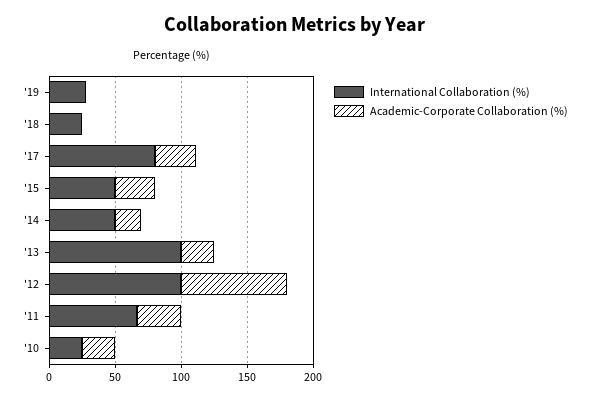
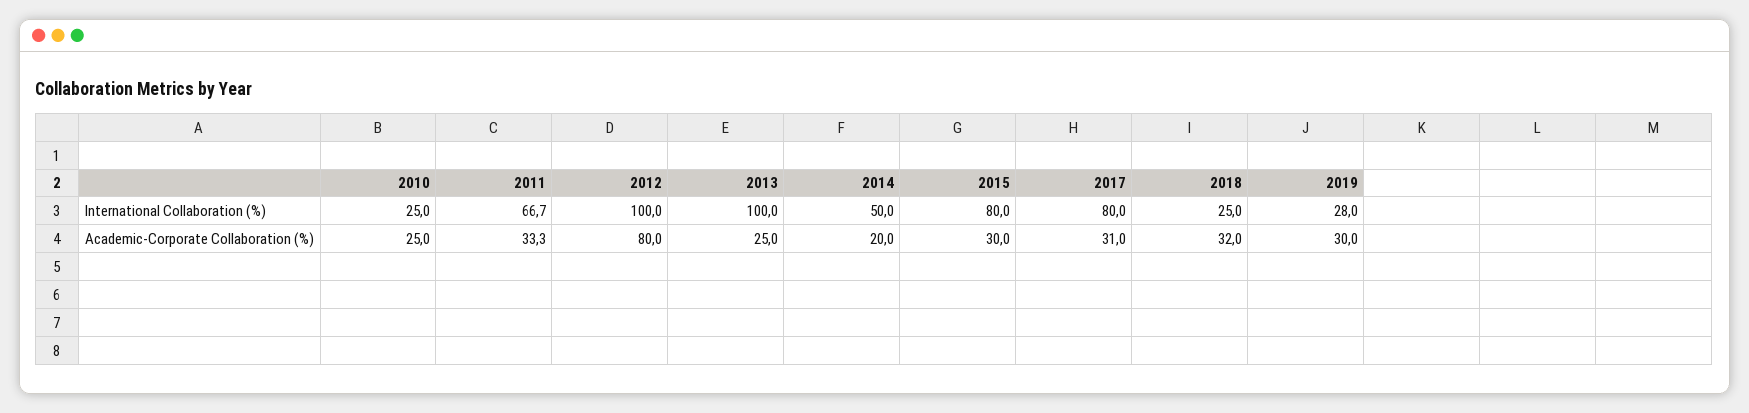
Academic-Corporate Collaboration (%), '19: 0 -> 30
Academic-Corporate Collaboration (%), '18: 0 -> 32
International Collaboration (%), '15: 50 -> 80

